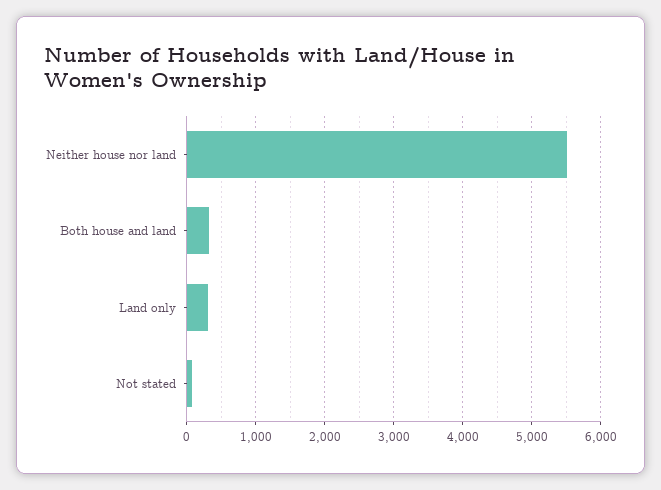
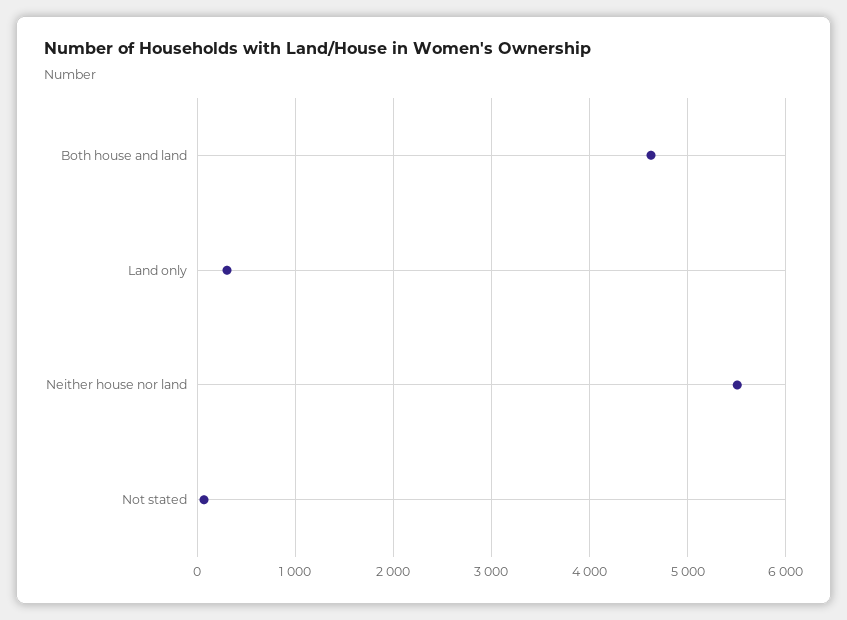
Both house and land: 300 -> 4600

